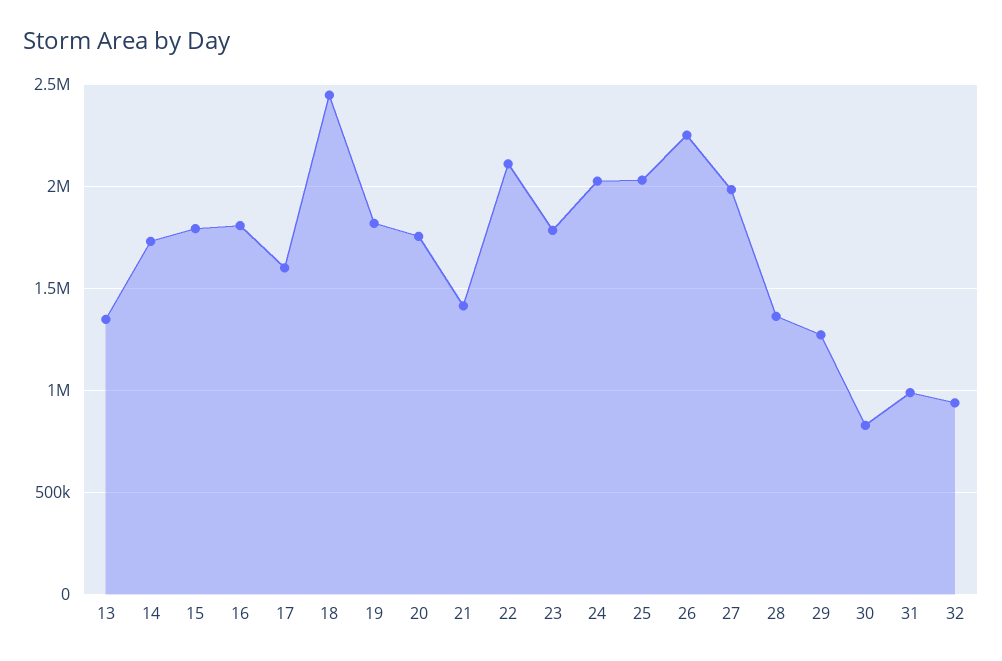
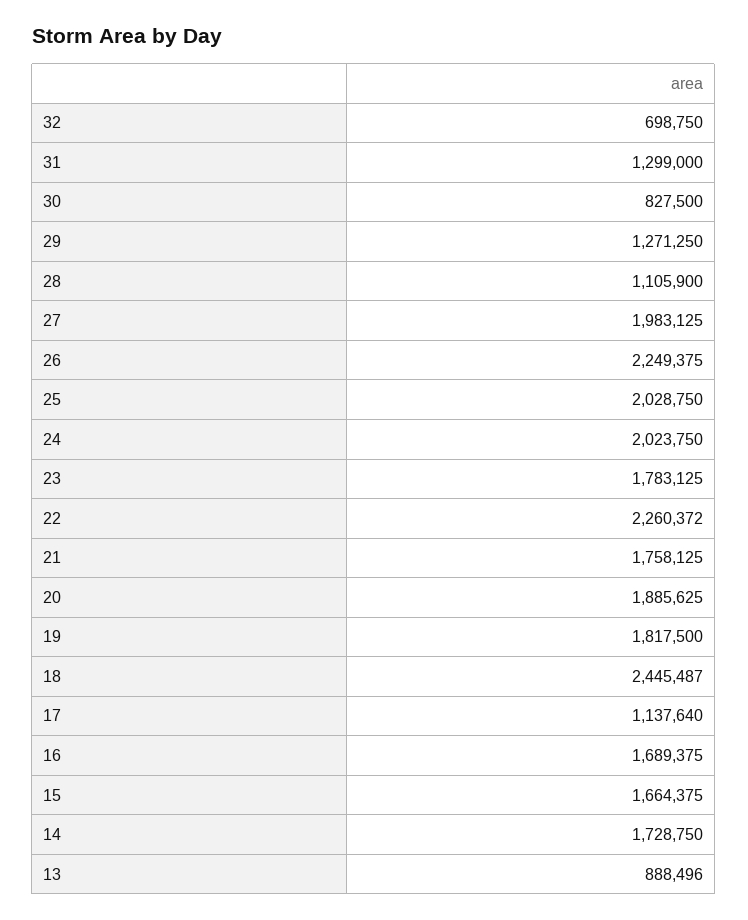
13: 1350000 -> 888496
15: 1800000 -> 1664375
16: 1800000 -> 1689375
17: 1600000 -> 1137640
20: 1750000 -> 1885625
21: 1400000 -> 1758125
22: 2100000 -> 2260372
28: 1350000 -> 1105900
31: 1000000 -> 1299000
32: 950000 -> 698750

